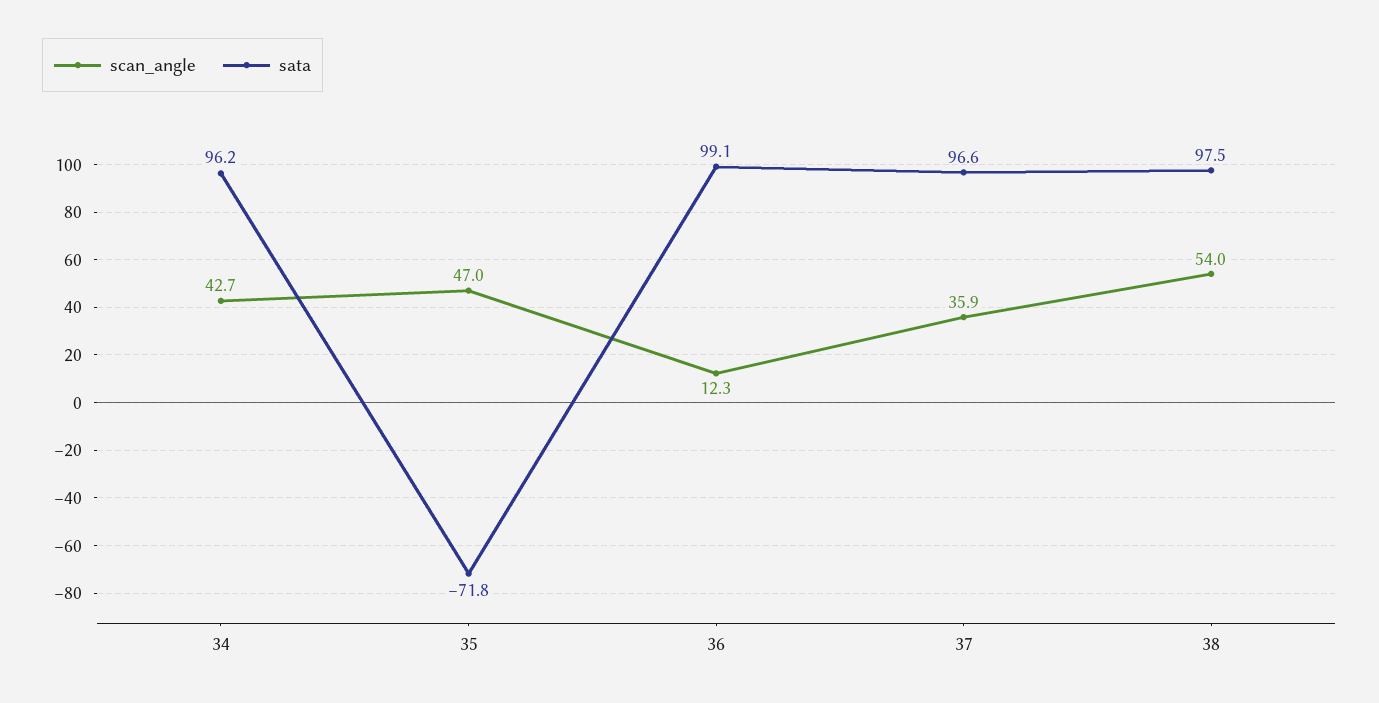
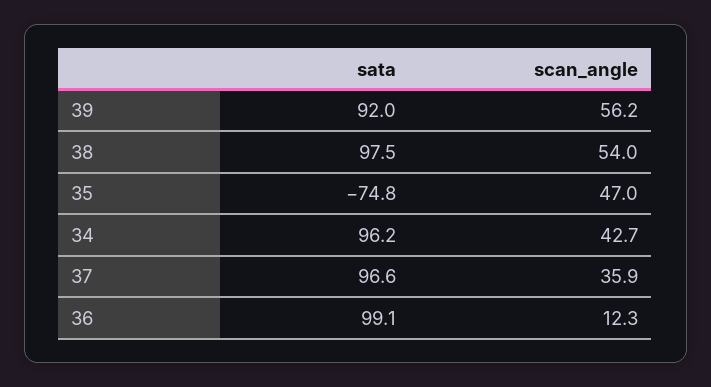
sata, 35: -71.8 -> -74.8
sata, 39: none -> 92
scan_angle, 39: none -> 56.2

